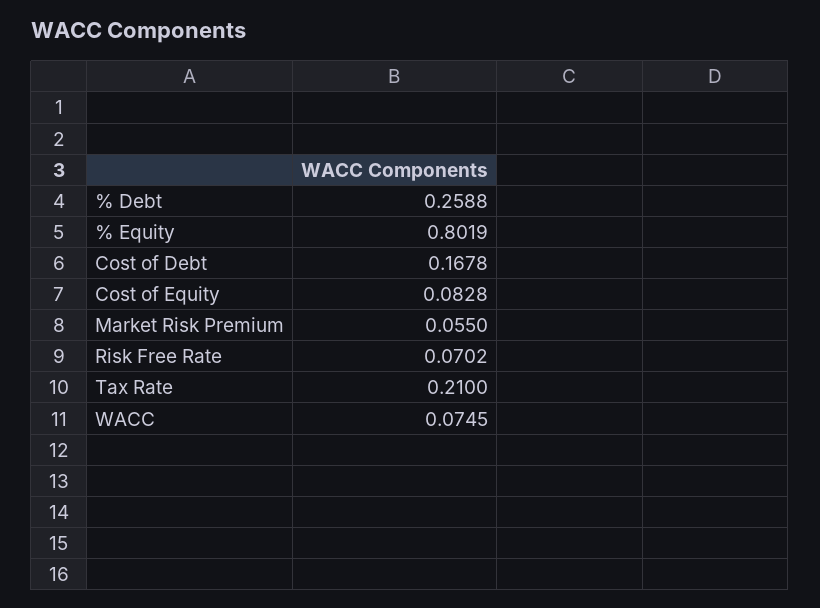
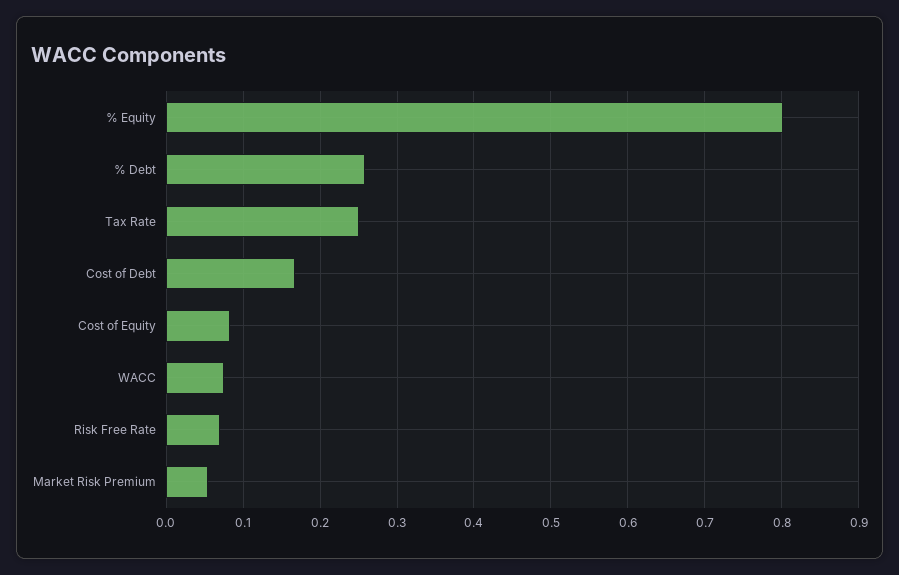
Tax Rate: 0.21 -> 0.25

